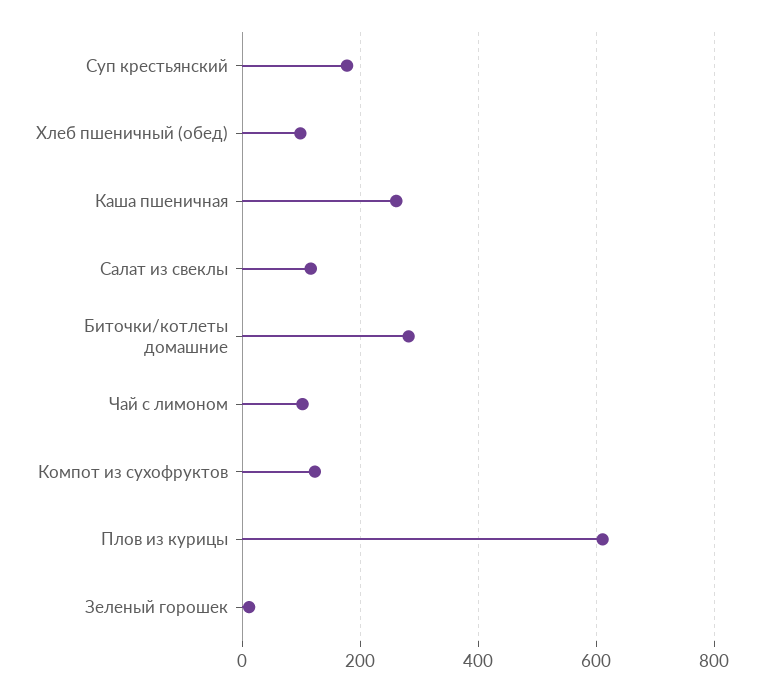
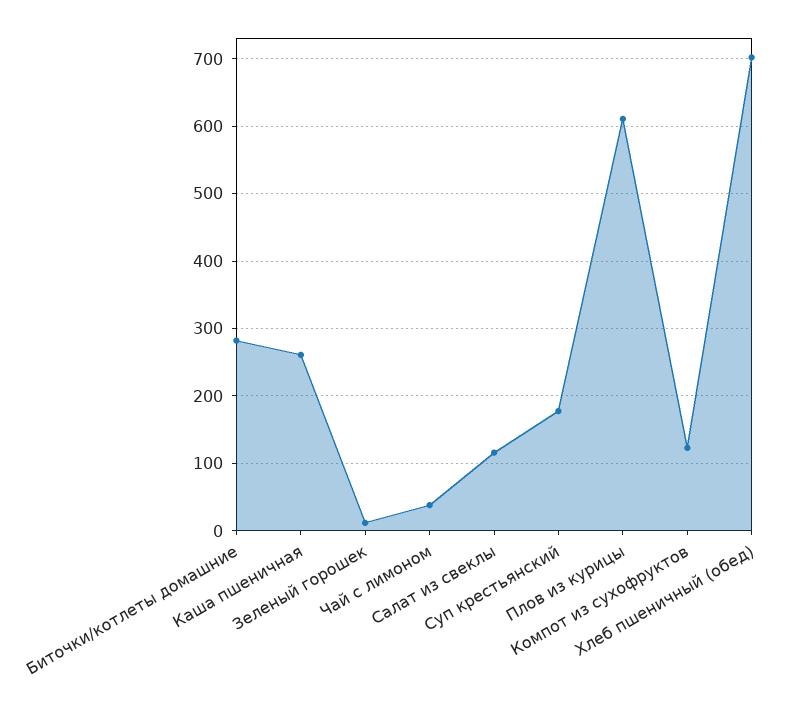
Хлеб пшеничный (обед): 100 -> 700
Чай с лимоном: 100 -> 40

